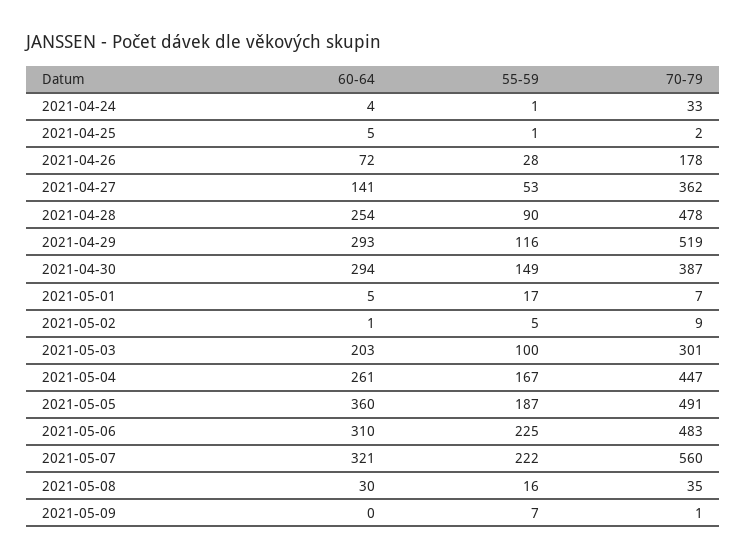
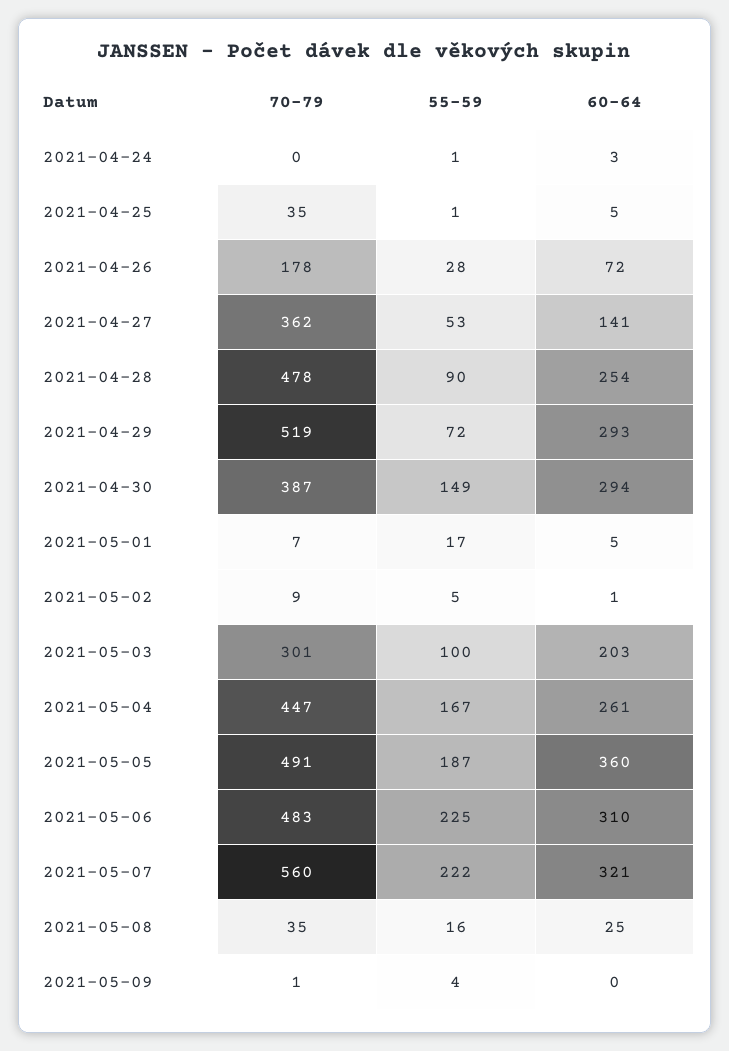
60-64, 2021-04-24: 4 -> 3
70-79, 2021-04-24: 33 -> 0
70-79, 2021-04-25: 2 -> 35
55-59, 2021-04-29: 116 -> 72
60-64, 2021-05-08: 30 -> 25
55-59, 2021-05-09: 7 -> 4

